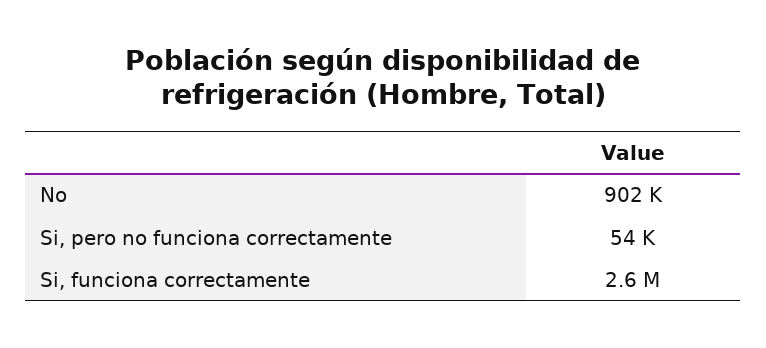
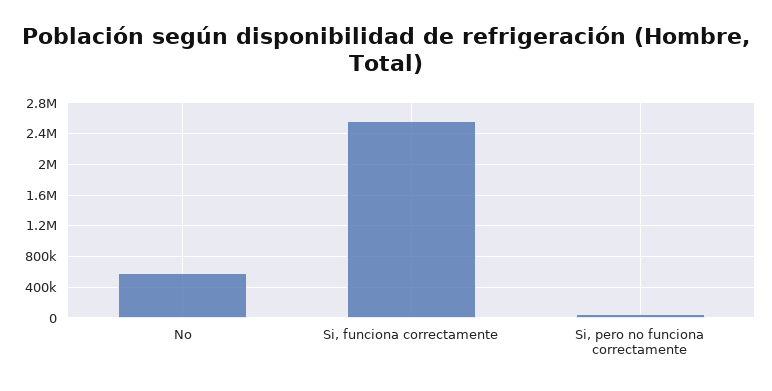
No: 902000 -> 600000

